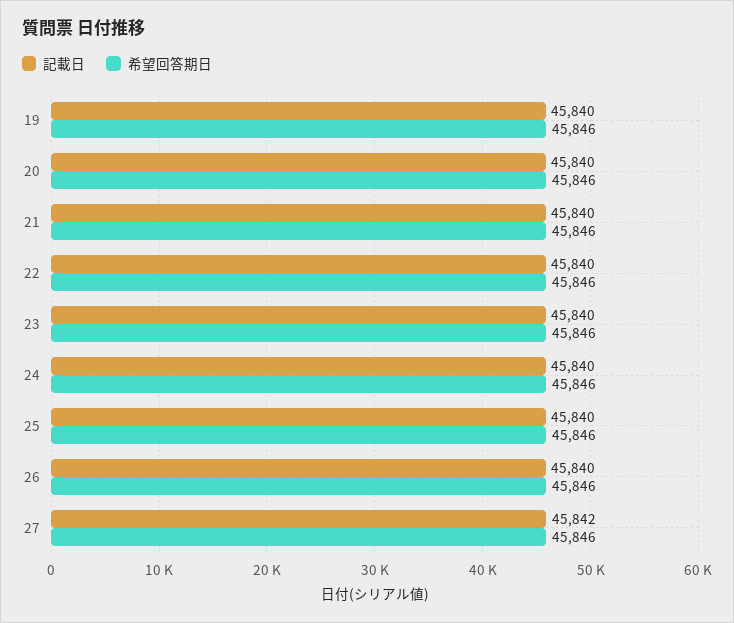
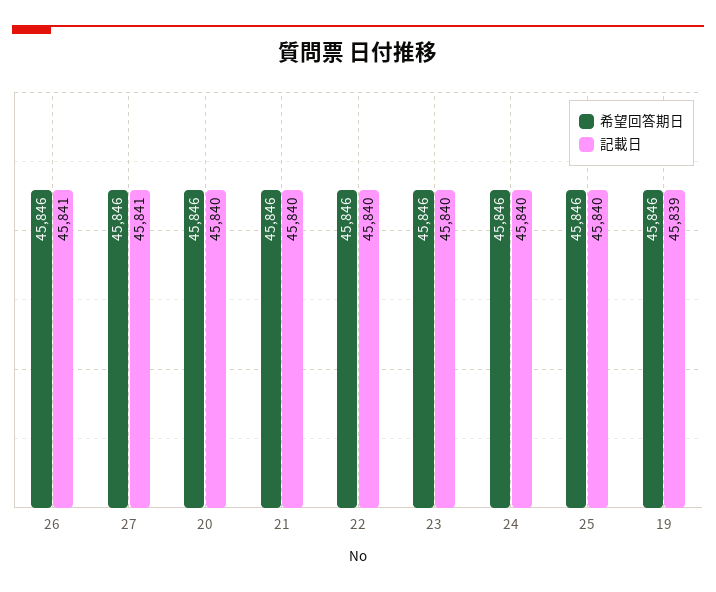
記載日, 19: 45840 -> 45839
記載日, 26: 45840 -> 45841
記載日, 27: 45842 -> 45841

